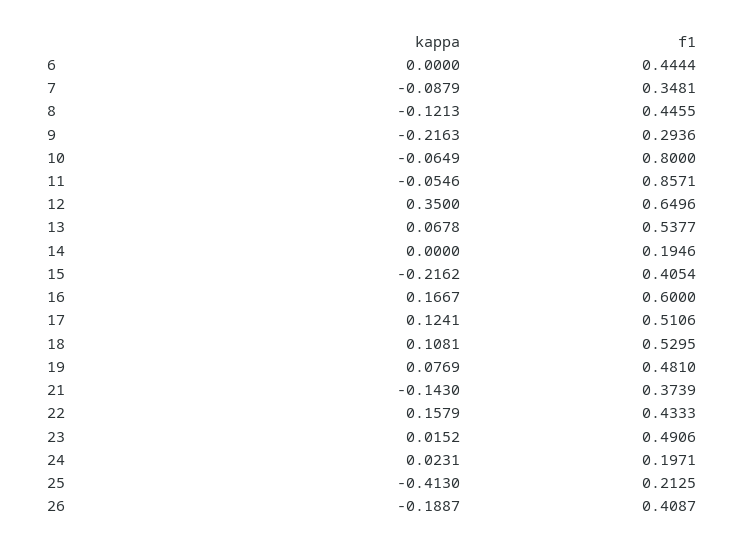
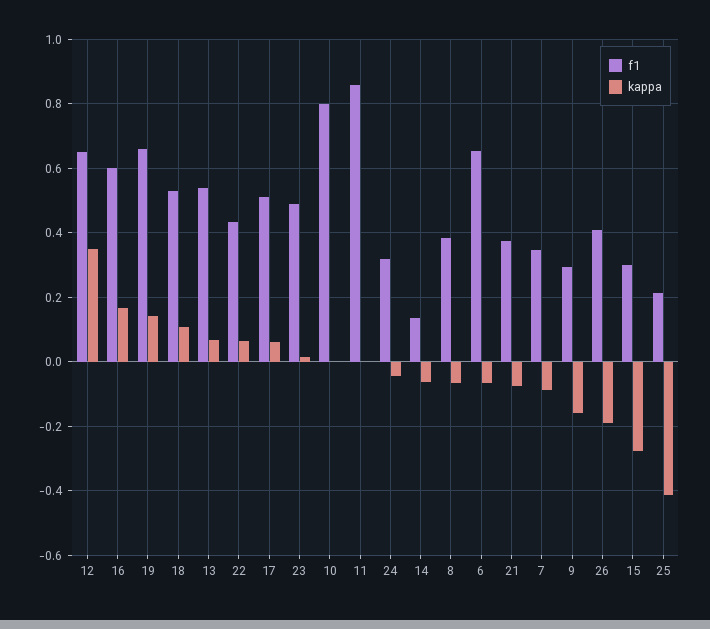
kappa, 6: 0 -> -0.06
f1, 6: 0.4444 -> 0.66
kappa, 8: -0.1213 -> -0.06
f1, 8: 0.4455 -> 0.38
kappa, 9: -0.2163 -> -0.16
kappa, 10: -0.0649 -> 0
kappa, 11: -0.0546 -> 0
kappa, 14: 0 -> -0.06
f1, 14: 0.1946 -> 0.14
kappa, 15: -0.2162 -> -0.28
f1, 15: 0.4054 -> 0.3
kappa, 17: 0.1241 -> 0.06
kappa, 19: 0.0769 -> 0.14
f1, 19: 0.481 -> 0.66
kappa, 21: -0.143 -> -0.08
kappa, 22: 0.1579 -> 0.06
kappa, 24: 0.0231 -> -0.04
f1, 24: 0.1971 -> 0.32

